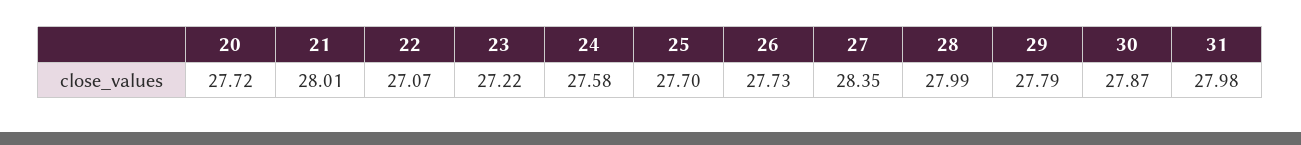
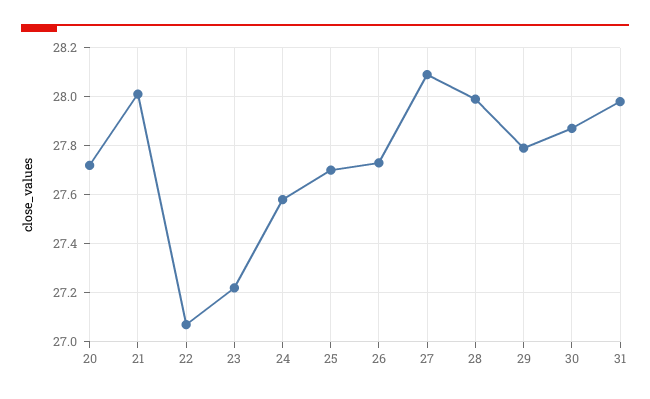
27: 28.35 -> 28.1

